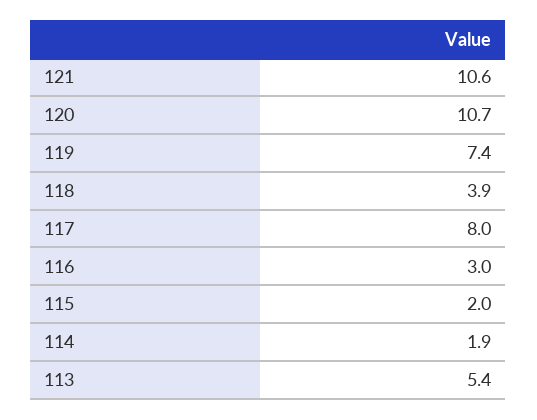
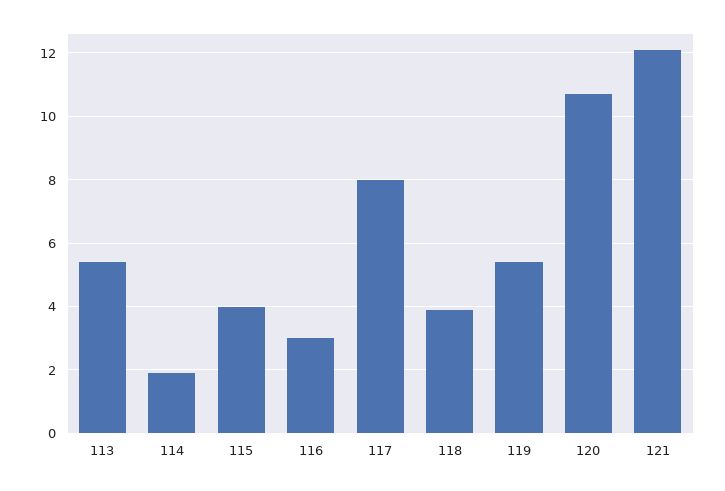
121: 10.6 -> 12
119: 7.4 -> 5.5
115: 2 -> 4

